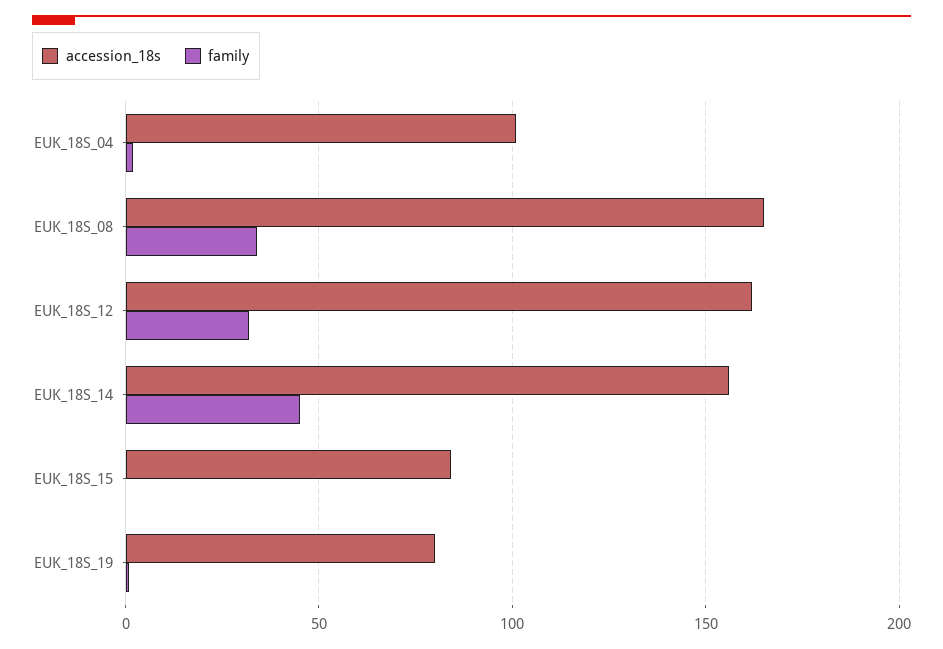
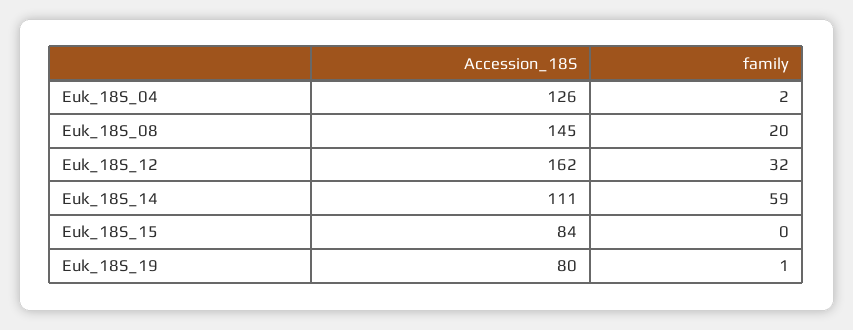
accession_18s, EUK_18S_04: 100 -> 126
accession_18s, EUK_18S_08: 165 -> 145
family, EUK_18S_08: 35 -> 20
accession_18s, EUK_18S_14: 155 -> 111
family, EUK_18S_14: 45 -> 59

